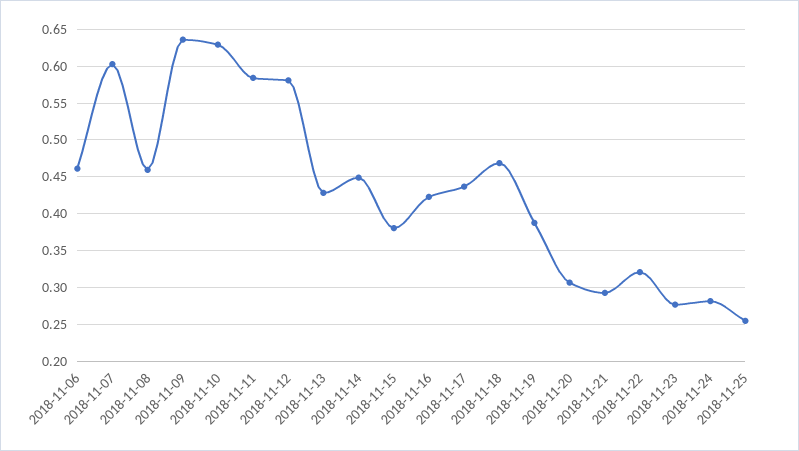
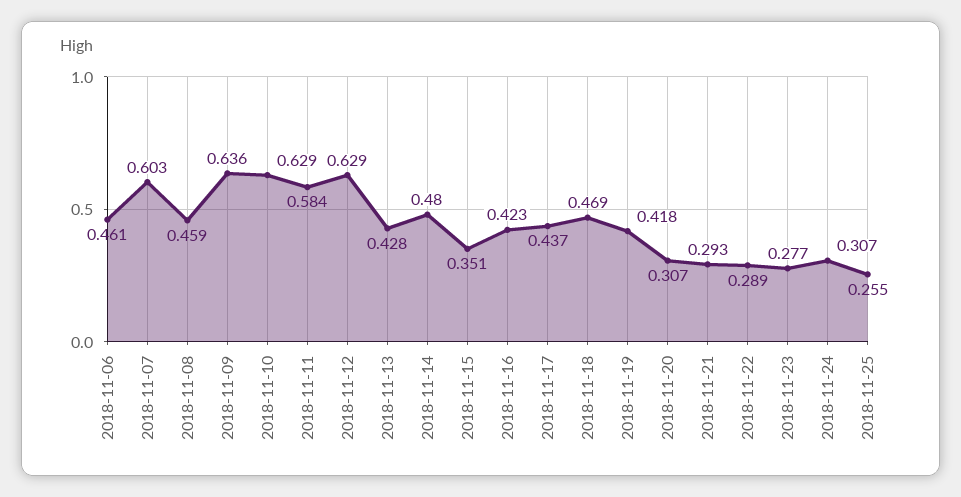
2018-11-12: 0.58 -> 0.629
2018-11-14: 0.45 -> 0.48
2018-11-15: 0.38 -> 0.351
2018-11-19: 0.39 -> 0.418
2018-11-22: 0.32 -> 0.289
2018-11-24: 0.28 -> 0.307

